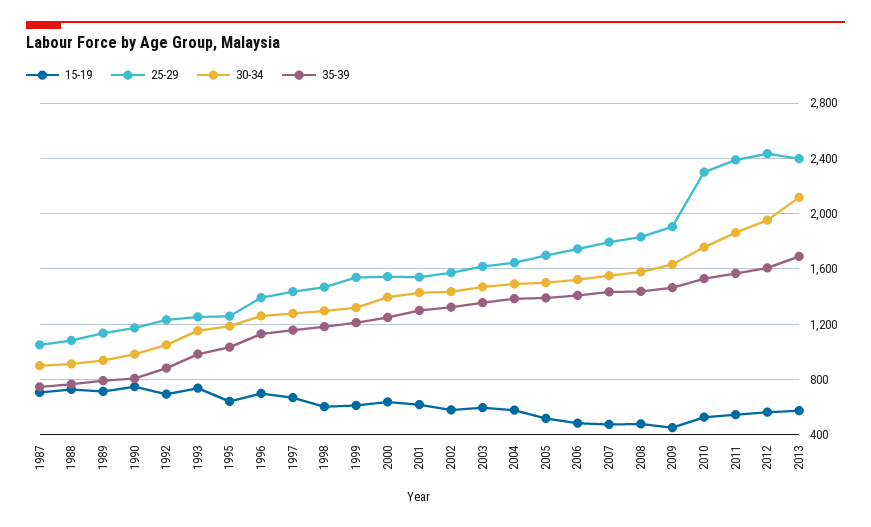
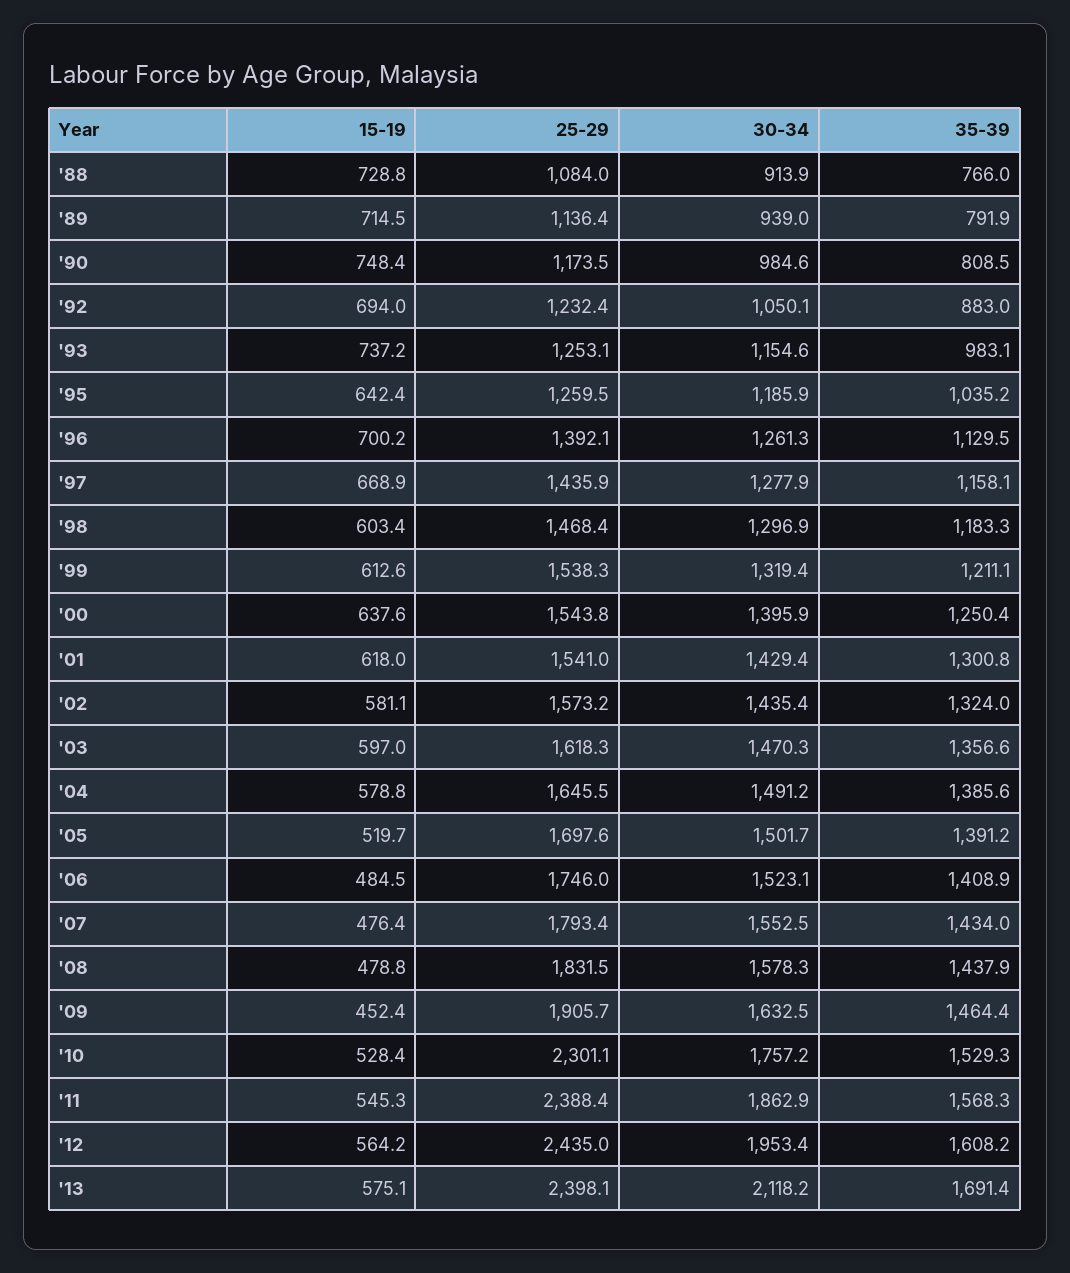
15-19, 1987: 700 -> none
25-29, 1987: 1050 -> none
30-34, 1987: 900 -> none
35-39, 1987: 750 -> none

